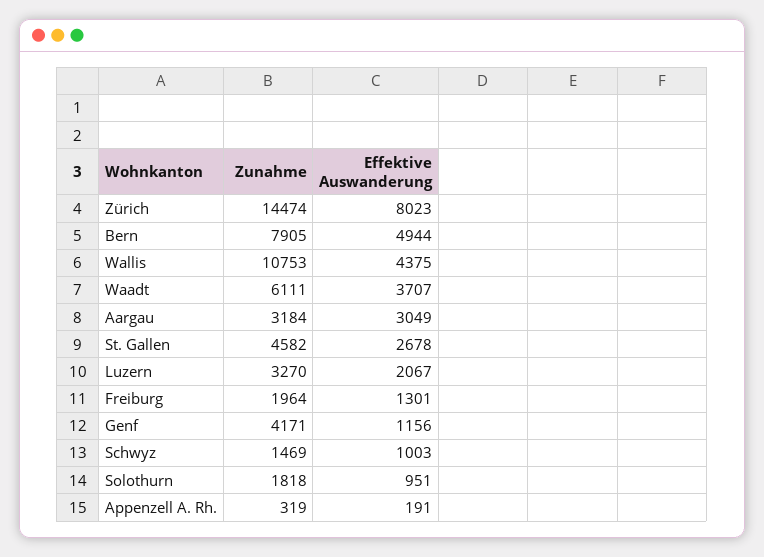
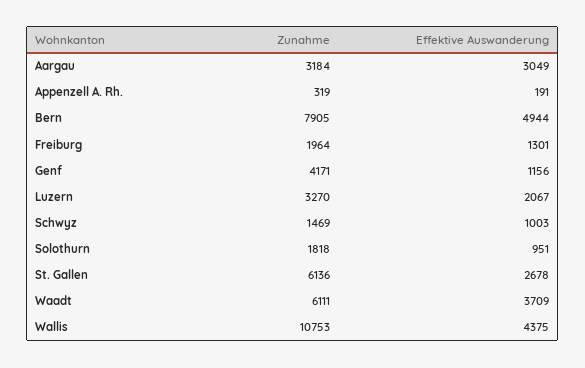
Zunahme, Zürich: 14474 -> none
Effektive Auswanderung, Zürich: 8023 -> none
Effektive Auswanderung, Waadt: 3707 -> 3709
Zunahme, St. Gallen: 4582 -> 6136

